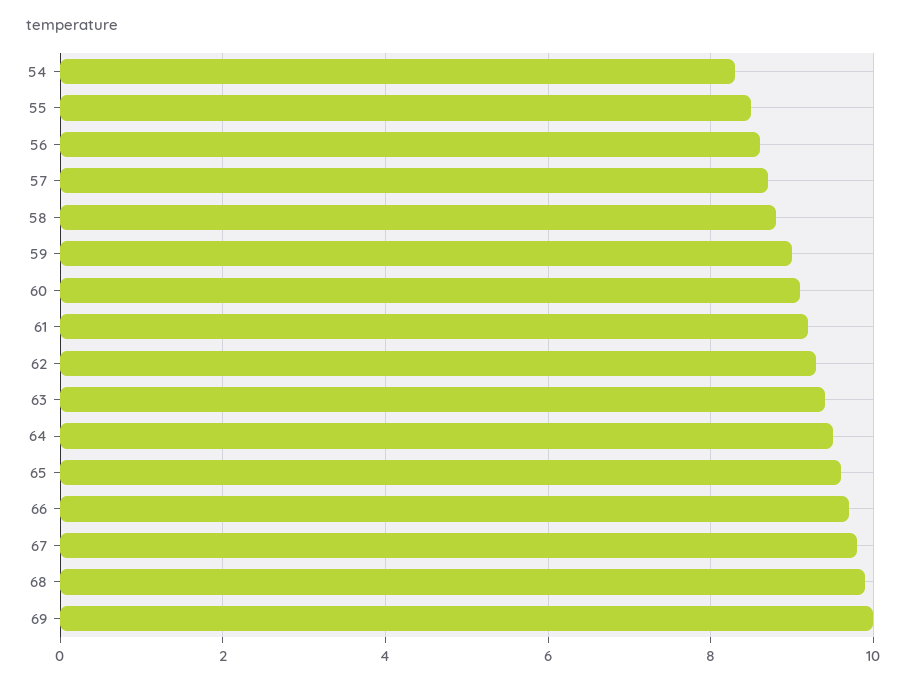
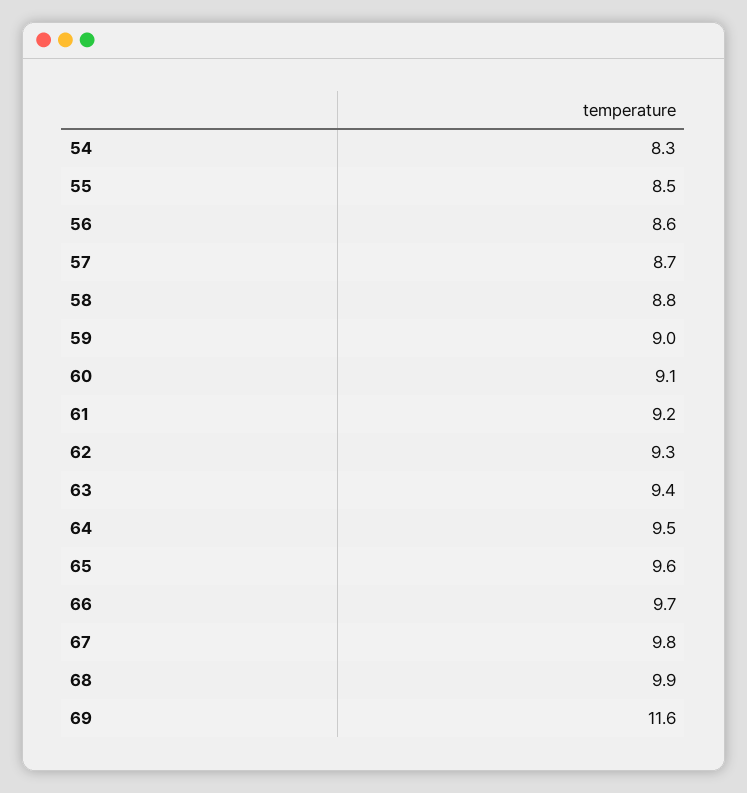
69: 10 -> 11.6

